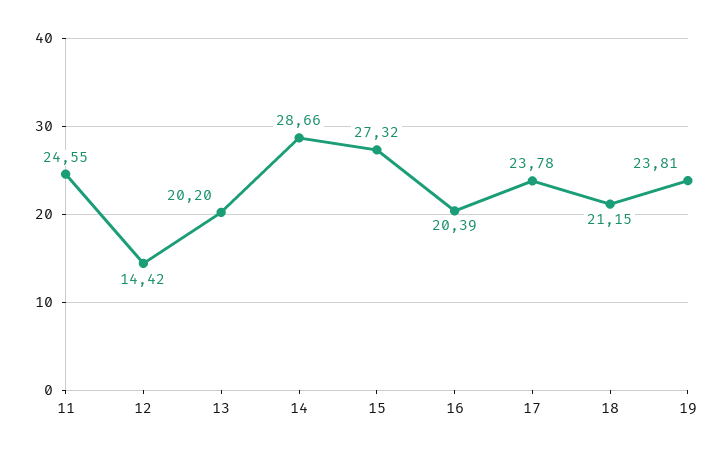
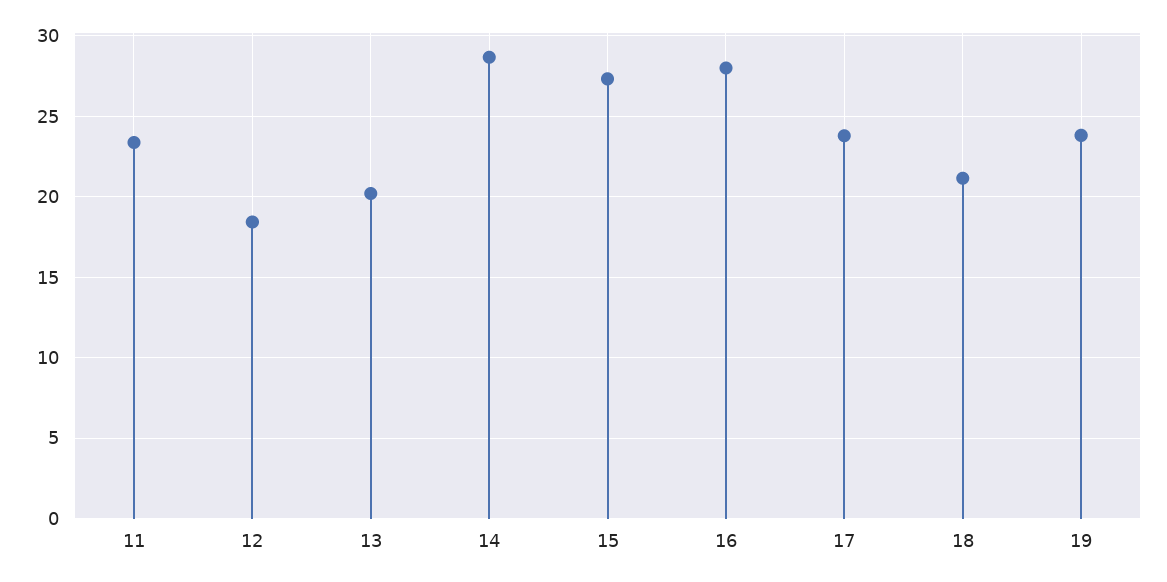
11: 24.55 -> 23.5
12: 14.42 -> 18.5
16: 20.39 -> 28

